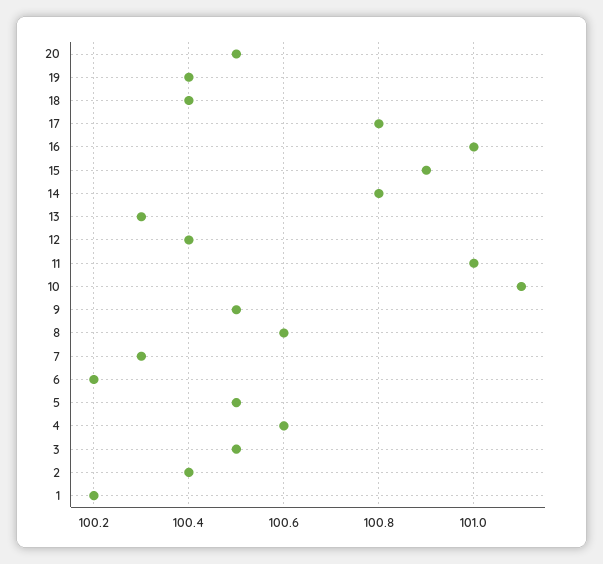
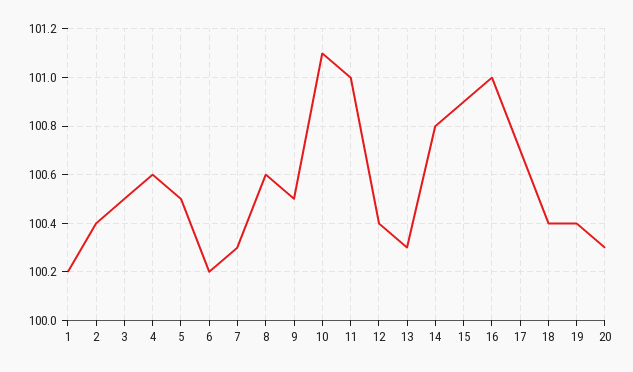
20: 100.5 -> 100.3
17: 100.8 -> 100.7

